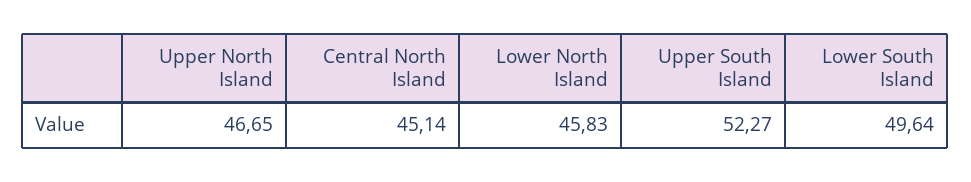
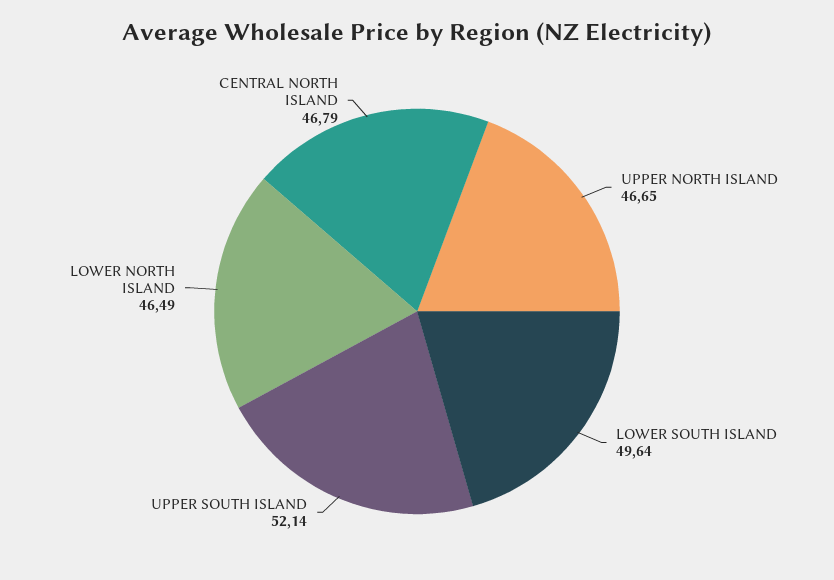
Central North Island: 45.14 -> 46.79
Lower North Island: 45.83 -> 46.49
Upper South Island: 52.27 -> 52.14

